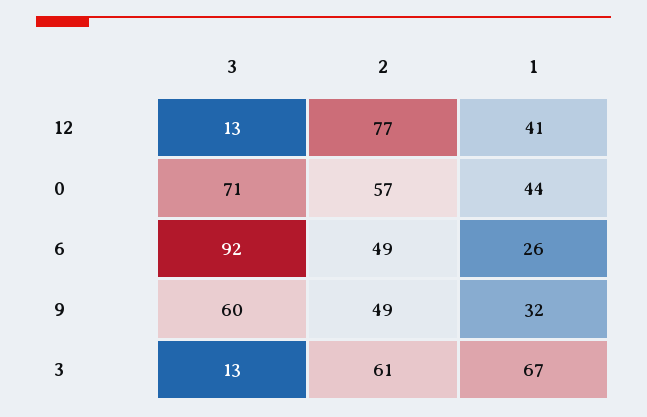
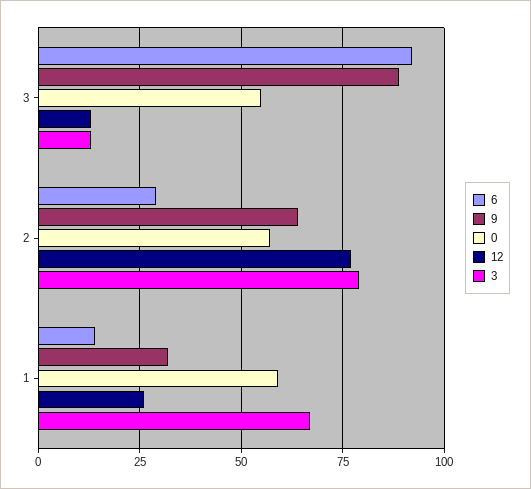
12, 1: 41 -> 25
0, 3: 71 -> 55
0, 1: 44 -> 60
6, 2: 49 -> 30
6, 1: 26 -> 15
9, 3: 60 -> 90
9, 2: 49 -> 65
3, 2: 61 -> 80

